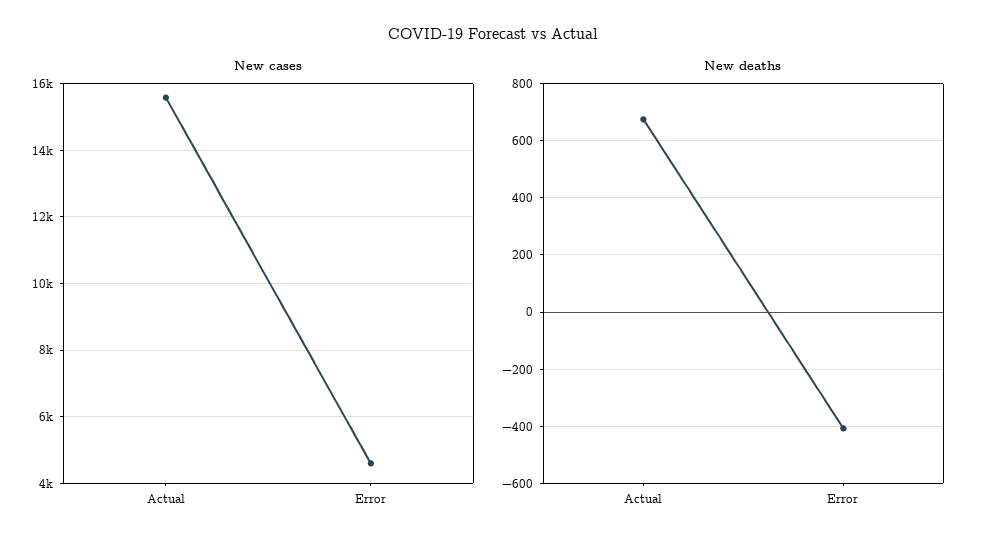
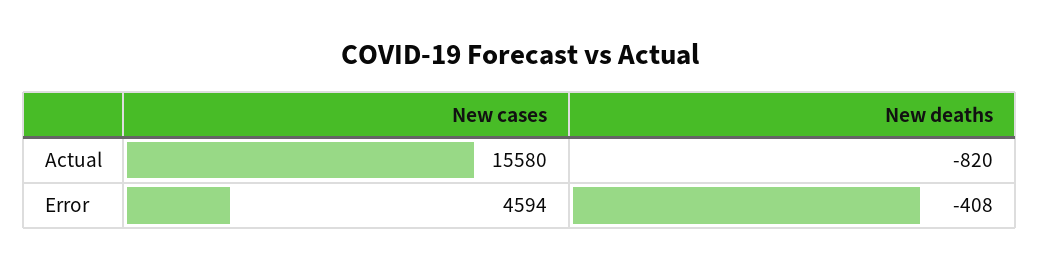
New deaths, Actual: 675 -> -820

